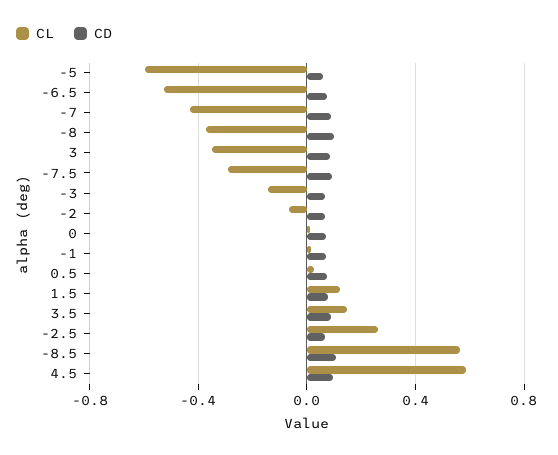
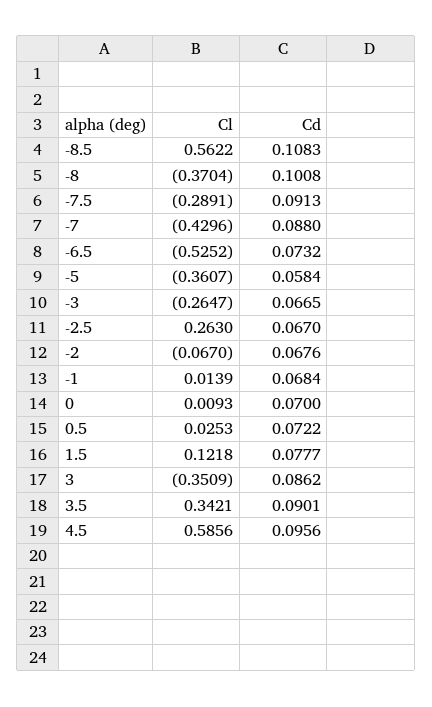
CL, -5: -0.6 -> -0.3607
CL, -3: -0.15 -> -0.2647
CL, 3.5: 0.15 -> 0.3421

